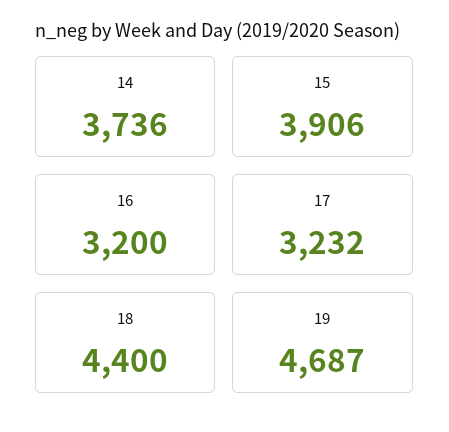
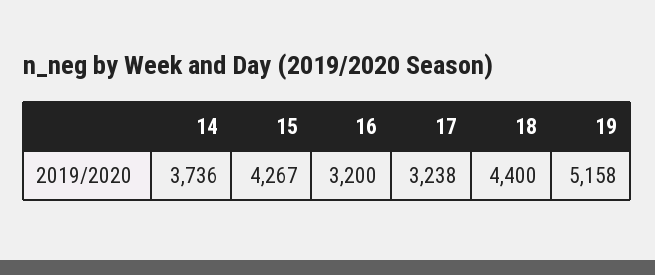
15: 3906 -> 4267
17: 3232 -> 3238
19: 4687 -> 5158

